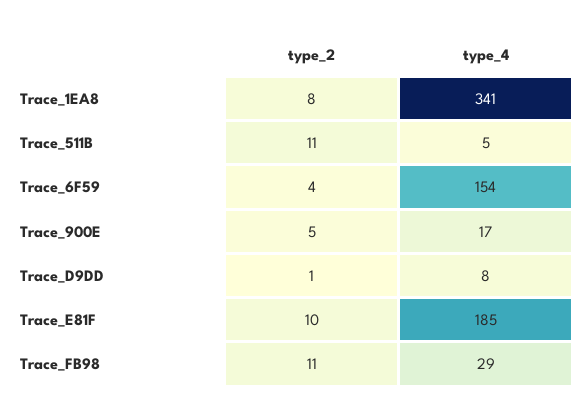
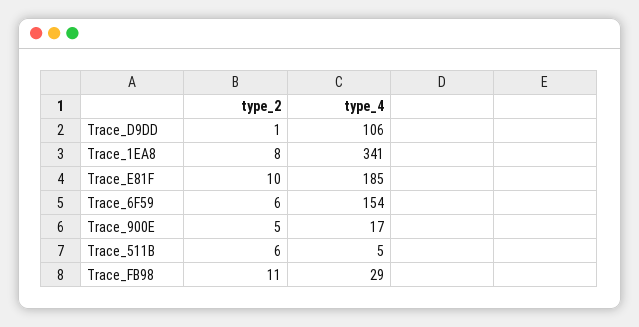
type_2, Trace_511B: 11 -> 6
type_2, Trace_6F59: 4 -> 6
type_4, Trace_D9DD: 8 -> 106

